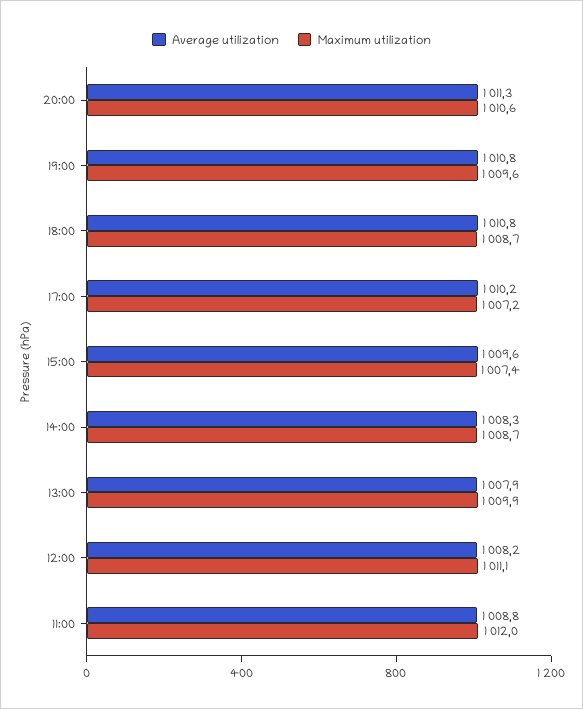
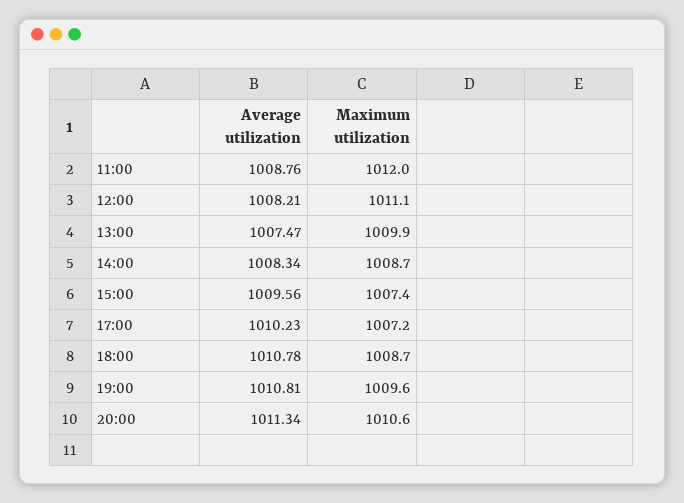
Average utilization, 13:00: 1007.9 -> 1007.47

